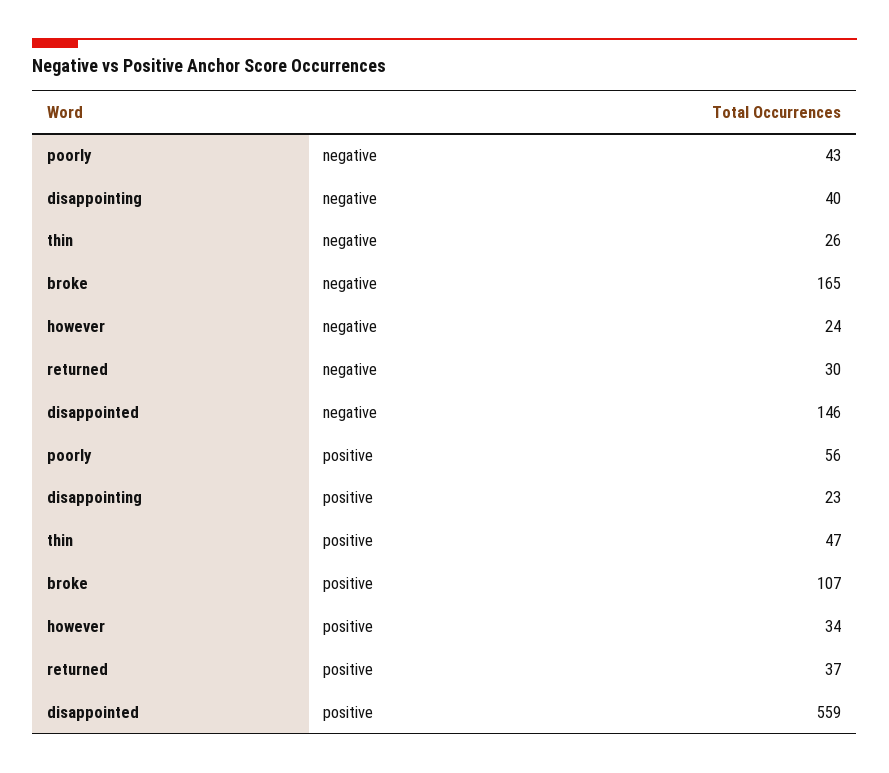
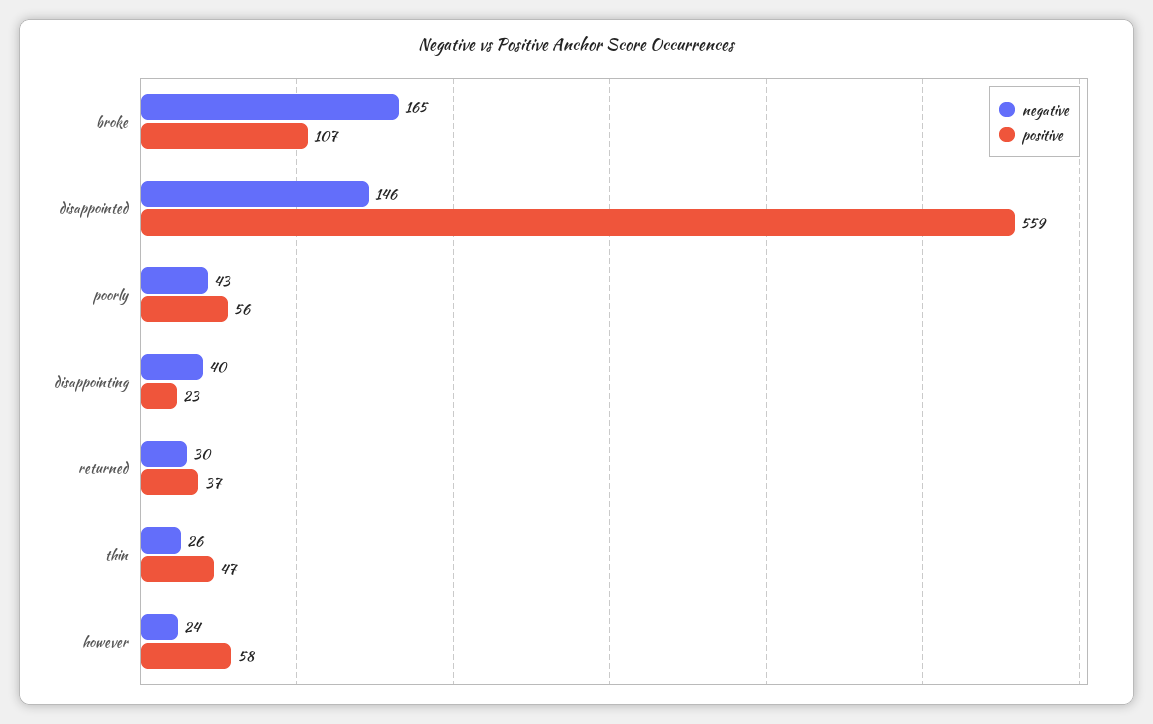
positive, however: 34 -> 58

